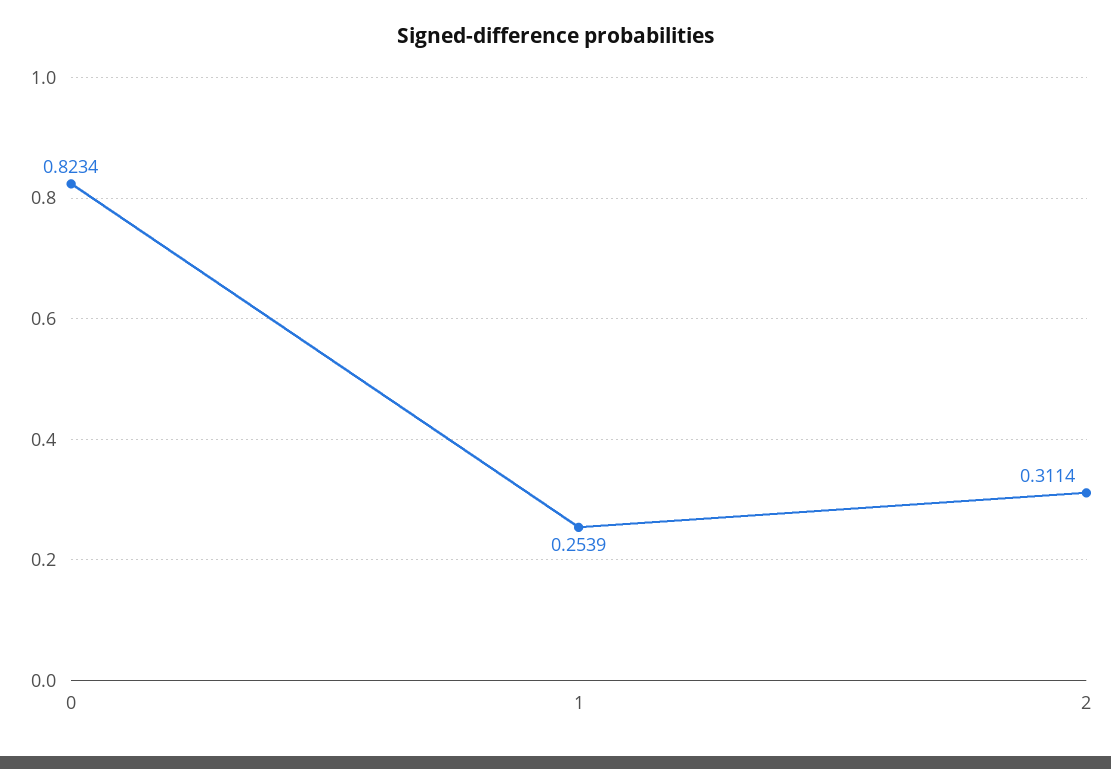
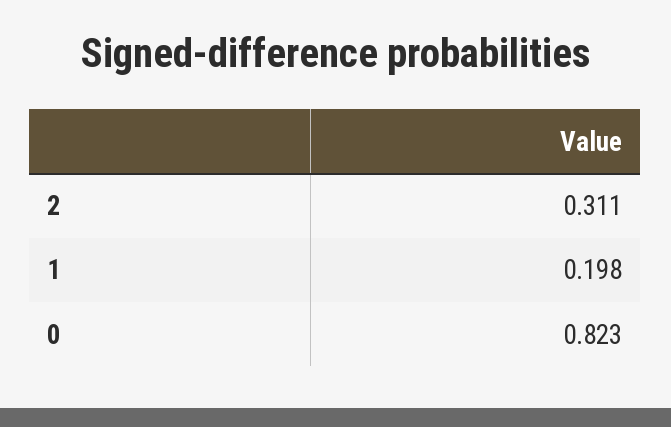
1: 0.2539 -> 0.198

